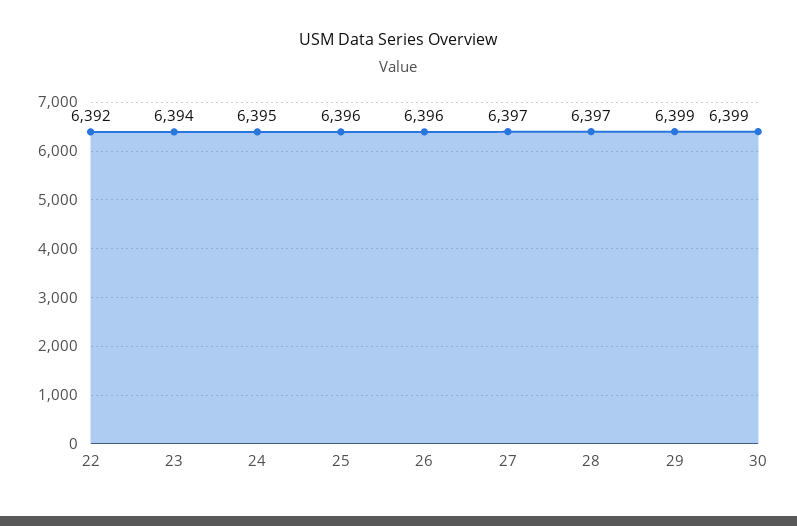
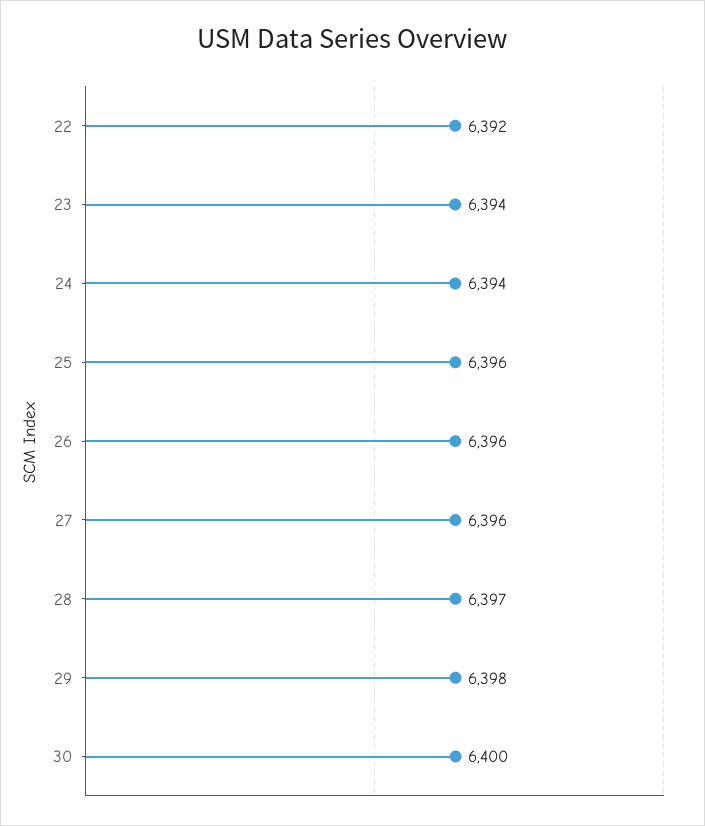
24: 6395 -> 6394
27: 6397 -> 6396
29: 6399 -> 6398
30: 6399 -> 6400

